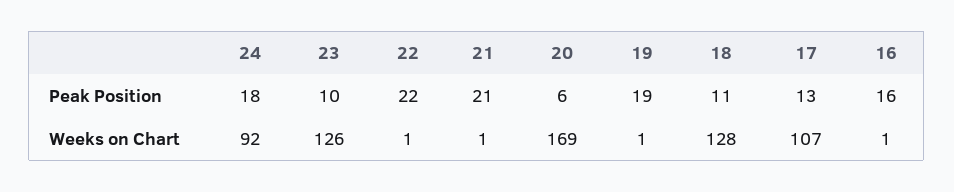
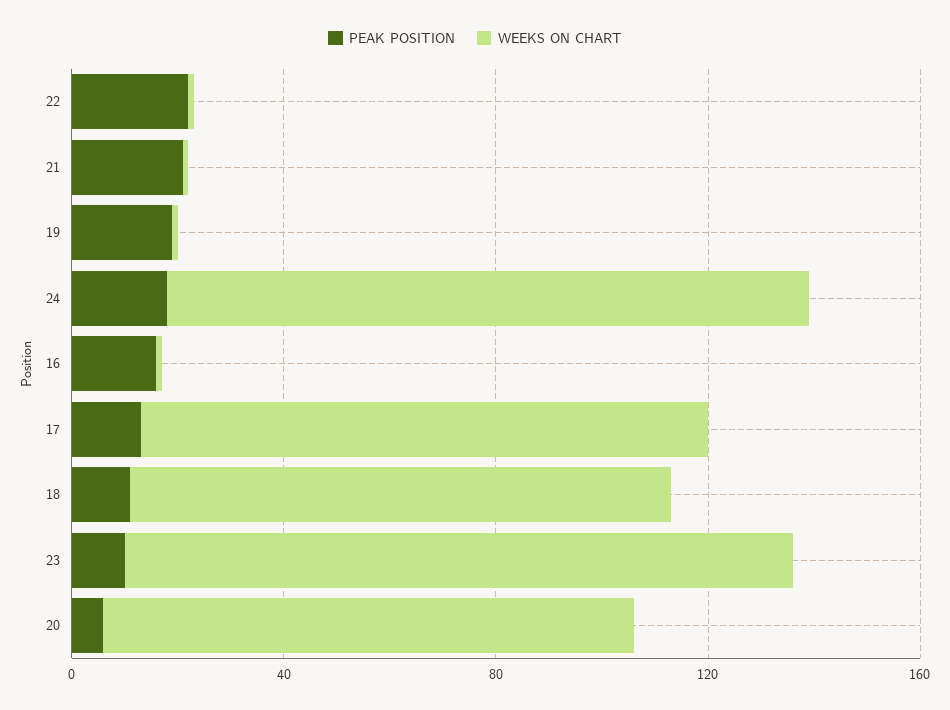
Weeks on Chart, 24: 92 -> 120
Weeks on Chart, 20: 169 -> 100
Weeks on Chart, 18: 128 -> 100

